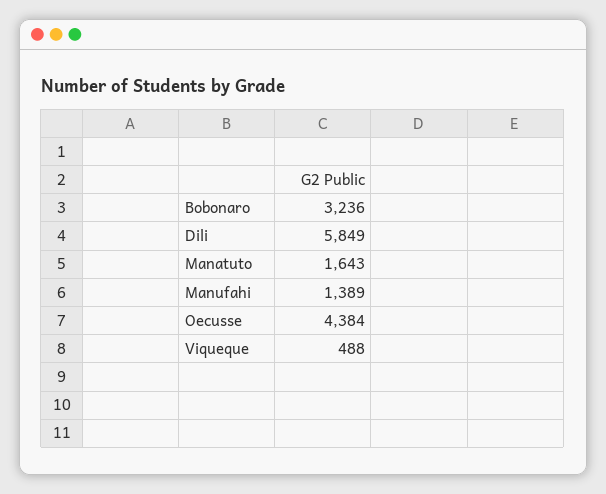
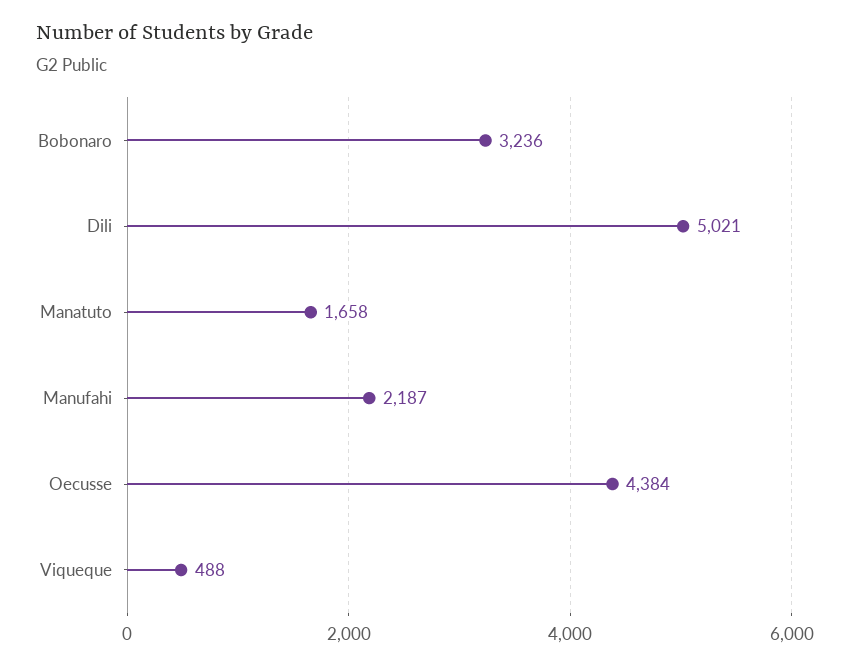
Dili: 5849 -> 5021
Manatuto: 1643 -> 1658
Manufahi: 1389 -> 2187

